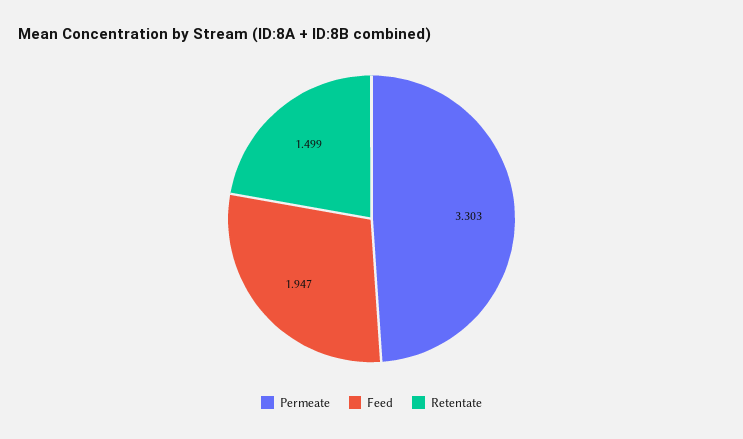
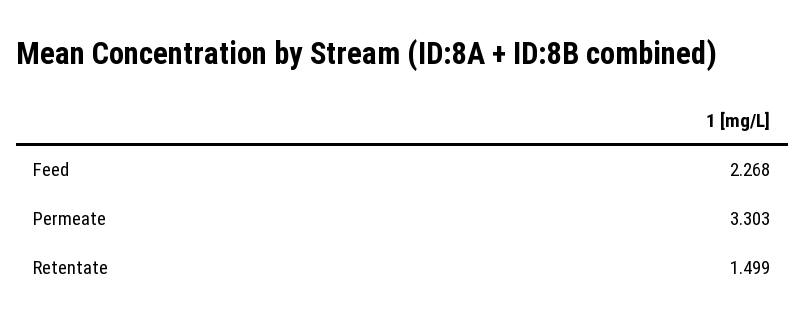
Feed: 1.947 -> 2.268

